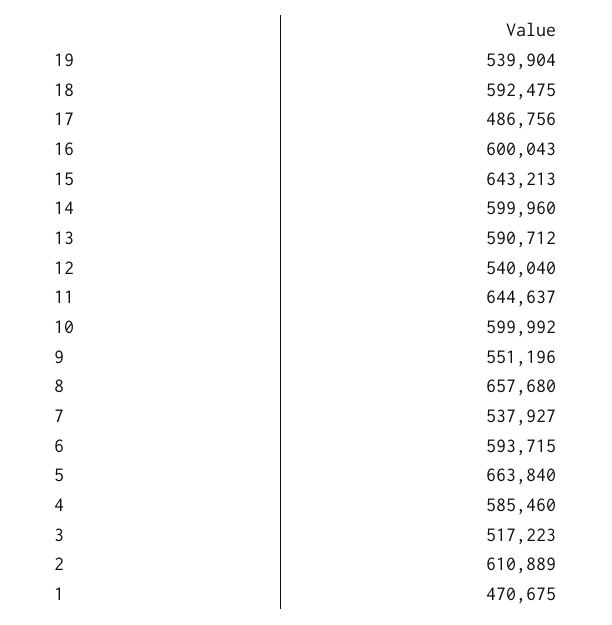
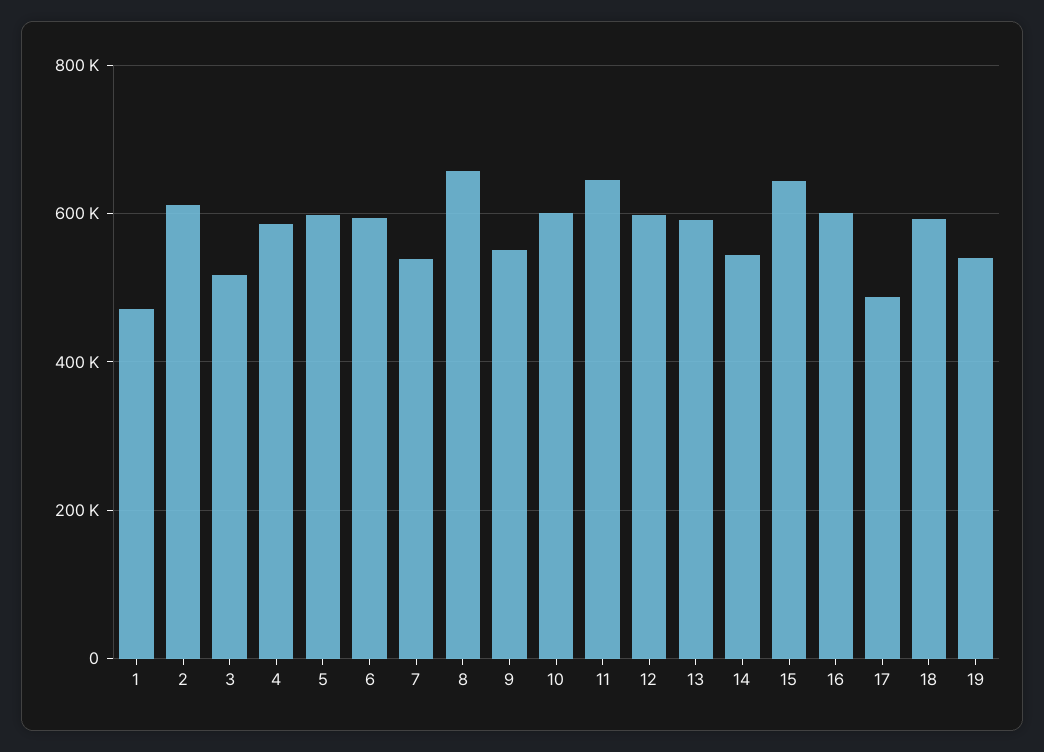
14: 599960 -> 540000
12: 540040 -> 600000
5: 663840 -> 600000

